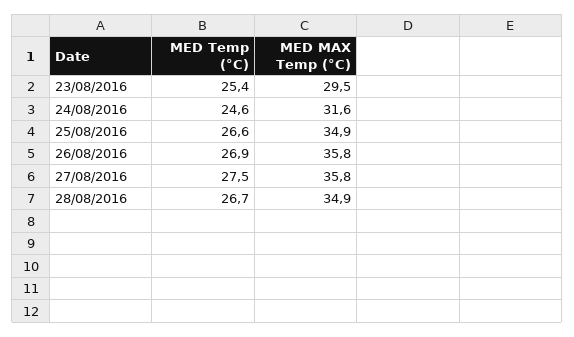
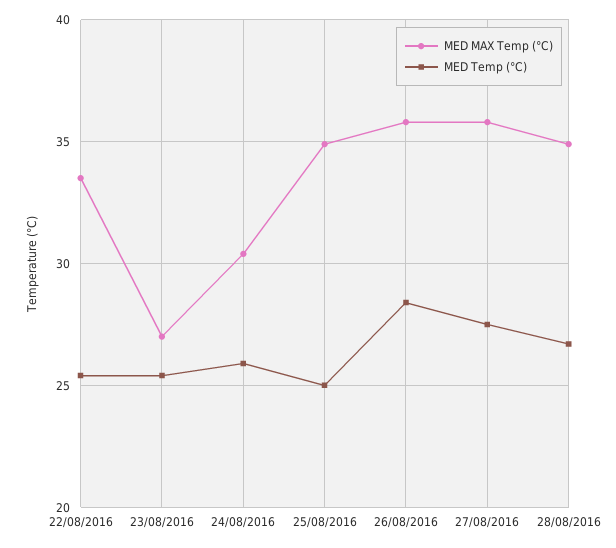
MED MAX Temp (°C), 23/08/2016: 29.5 -> 27
MED Temp (°C), 24/08/2016: 24.6 -> 26
MED MAX Temp (°C), 24/08/2016: 31.6 -> 30.5
MED Temp (°C), 25/08/2016: 26.6 -> 25
MED Temp (°C), 26/08/2016: 26.9 -> 28.5
MED MAX Temp (°C), 22/08/2016: none -> 33.5
MED Temp (°C), 22/08/2016: none -> 25.5

